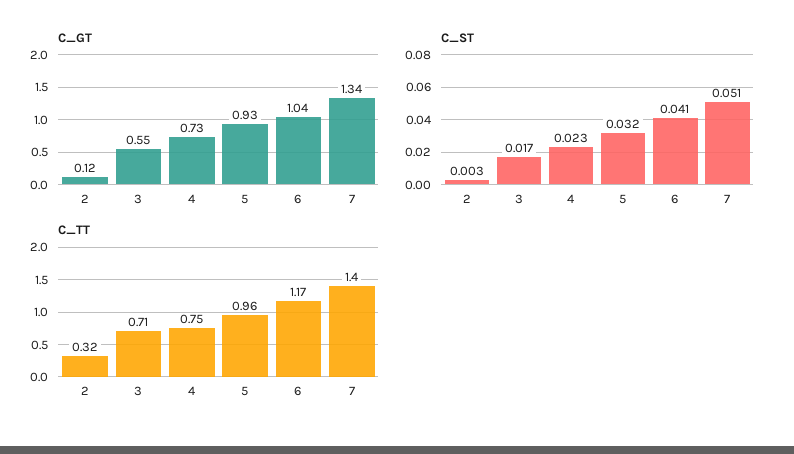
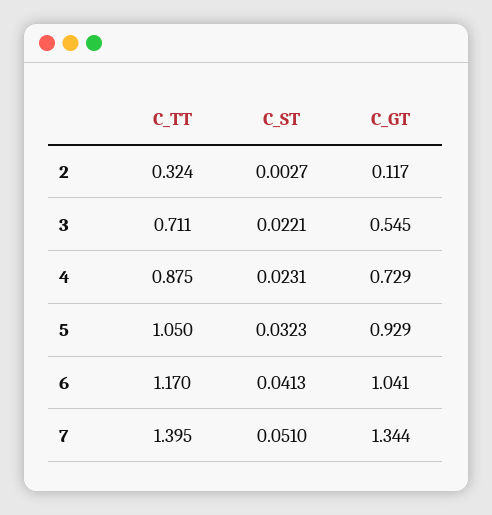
C_ST, 3: 0.017 -> 0.0221
C_TT, 4: 0.75 -> 0.875
C_TT, 5: 0.96 -> 1.05

